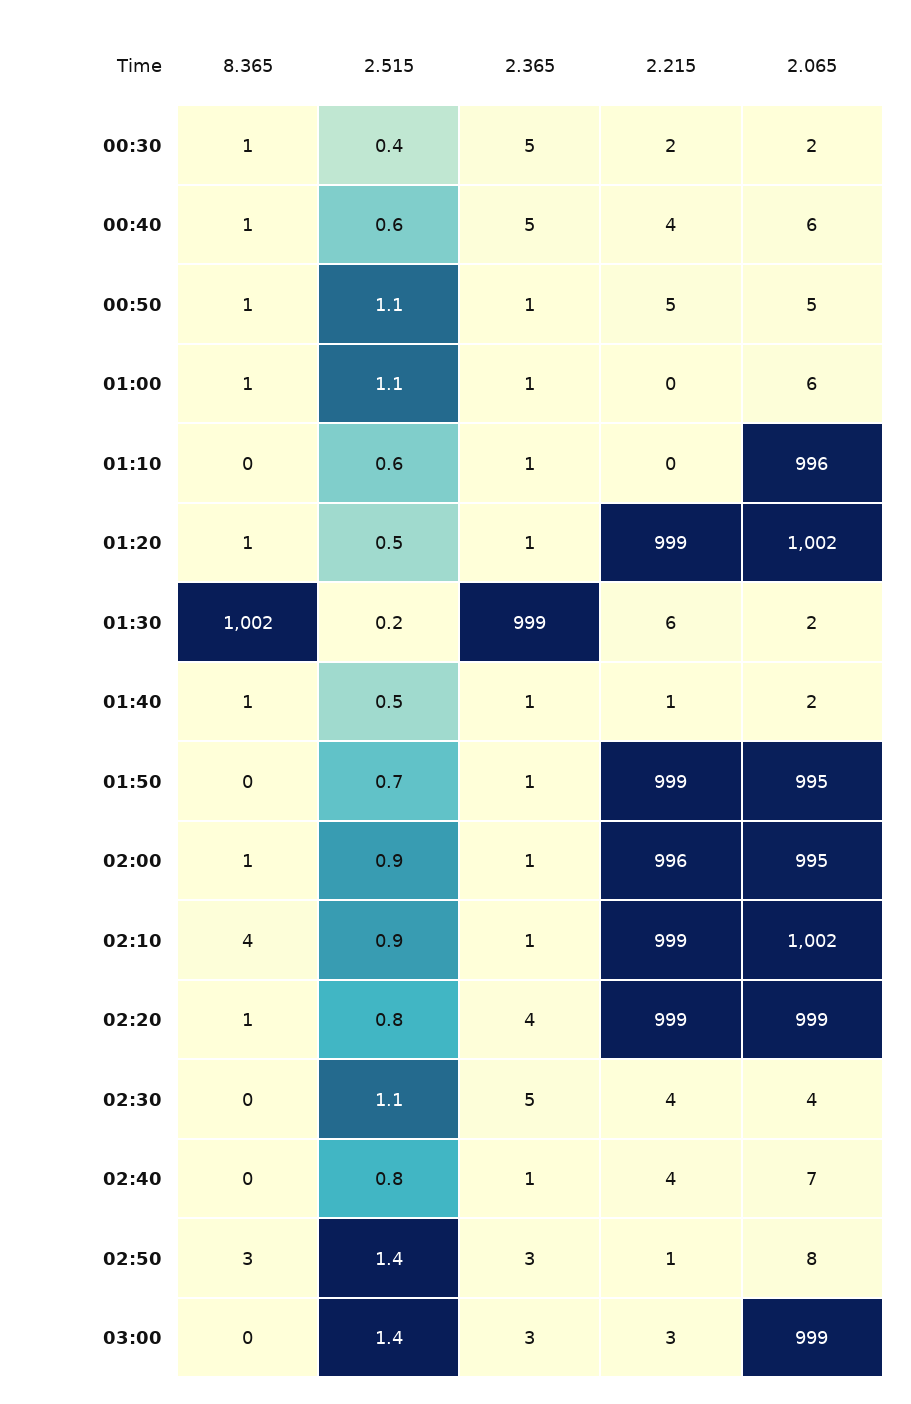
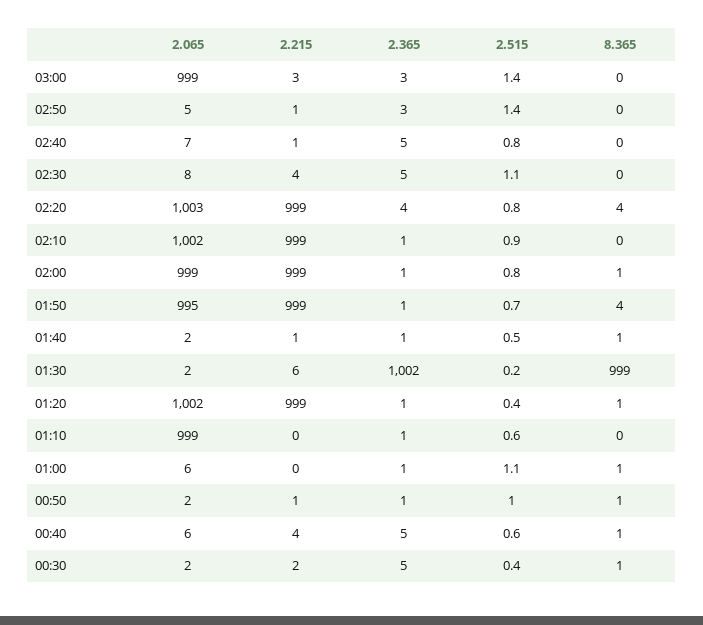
2.515, 00:50: 1.1 -> 1
2.215, 00:50: 5 -> 1
2.065, 00:50: 5 -> 2
2.065, 01:10: 996 -> 999
2.515, 01:20: 0.5 -> 0.4
8.365, 01:30: 1002 -> 999
2.365, 01:30: 999 -> 1002
8.365, 01:50: 0 -> 4
2.515, 02:00: 0.9 -> 0.8
2.215, 02:00: 996 -> 999
2.065, 02:00: 995 -> 999
8.365, 02:10: 4 -> 0
8.365, 02:20: 1 -> 4
2.065, 02:20: 999 -> 1003
2.065, 02:30: 4 -> 8
2.365, 02:40: 1 -> 5
2.215, 02:40: 4 -> 1
8.365, 02:50: 3 -> 0
2.065, 02:50: 8 -> 5

